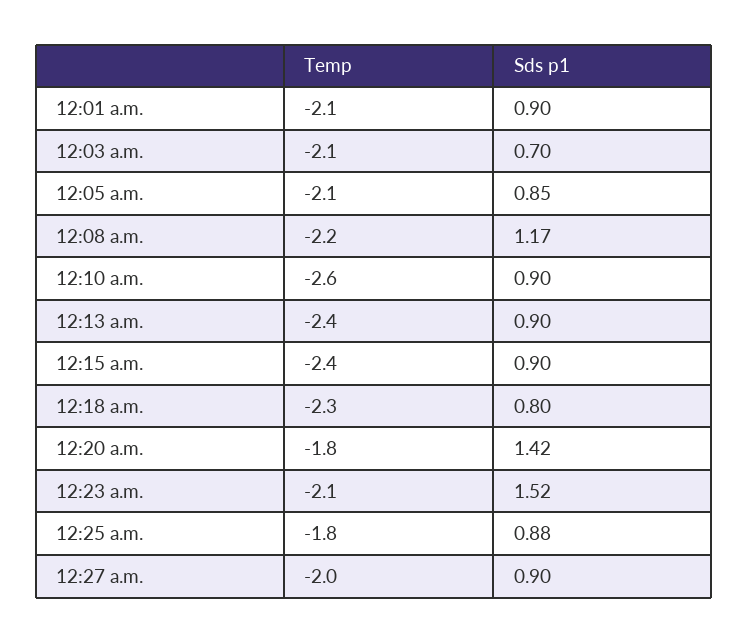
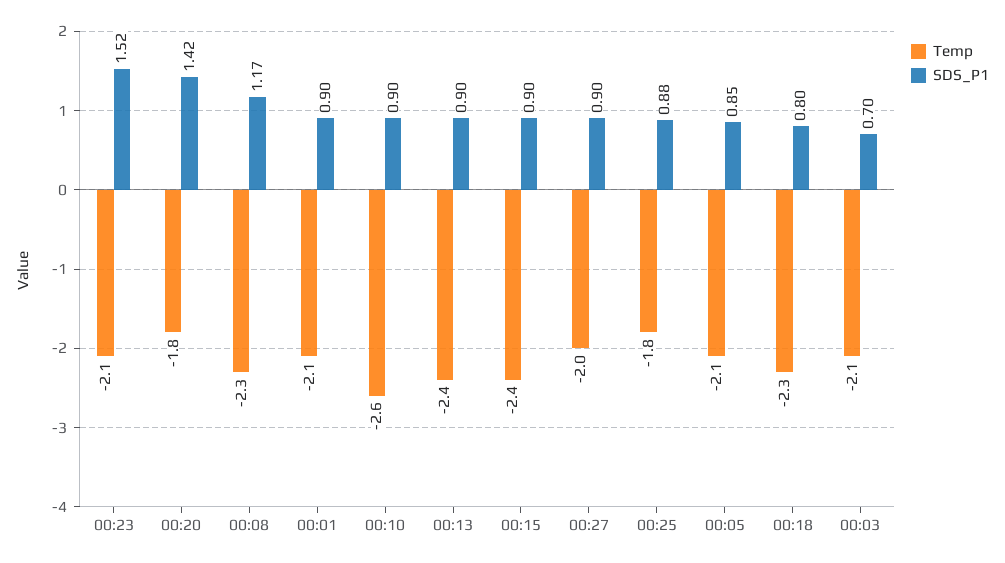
Temp, 12:08 a.m.: -2.2 -> -2.3

